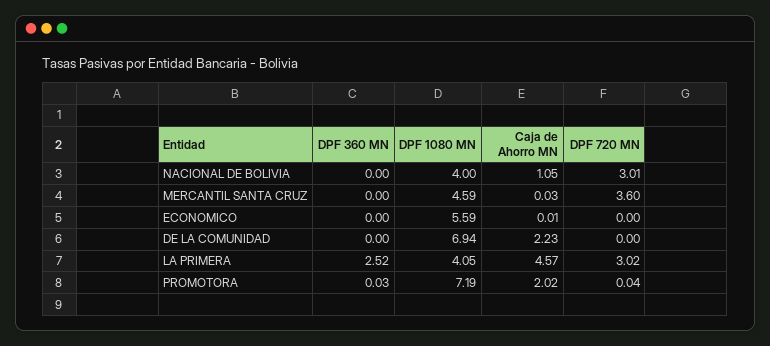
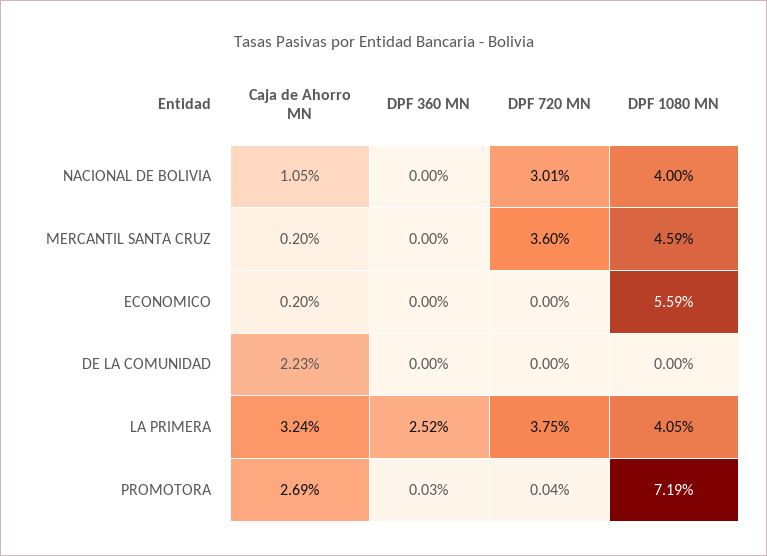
Caja de Ahorro MN, MERCANTIL SANTA CRUZ: 0.03 -> 0.2
Caja de Ahorro MN, ECONOMICO: 0.01 -> 0.2
DPF 1080 MN, DE LA COMUNIDAD: 6.94 -> 0
Caja de Ahorro MN, LA PRIMERA: 4.57 -> 3.24
DPF 720 MN, LA PRIMERA: 3.02 -> 3.75
Caja de Ahorro MN, PROMOTORA: 2.02 -> 2.69

